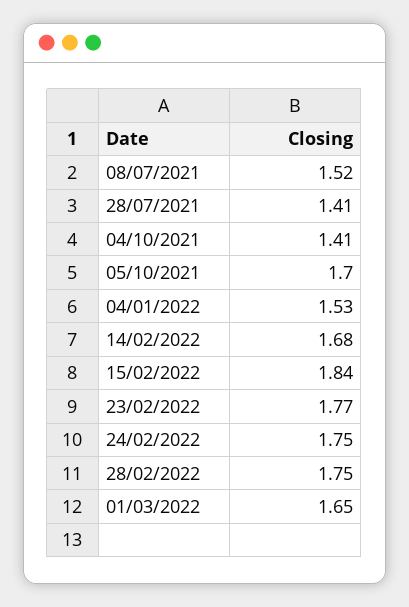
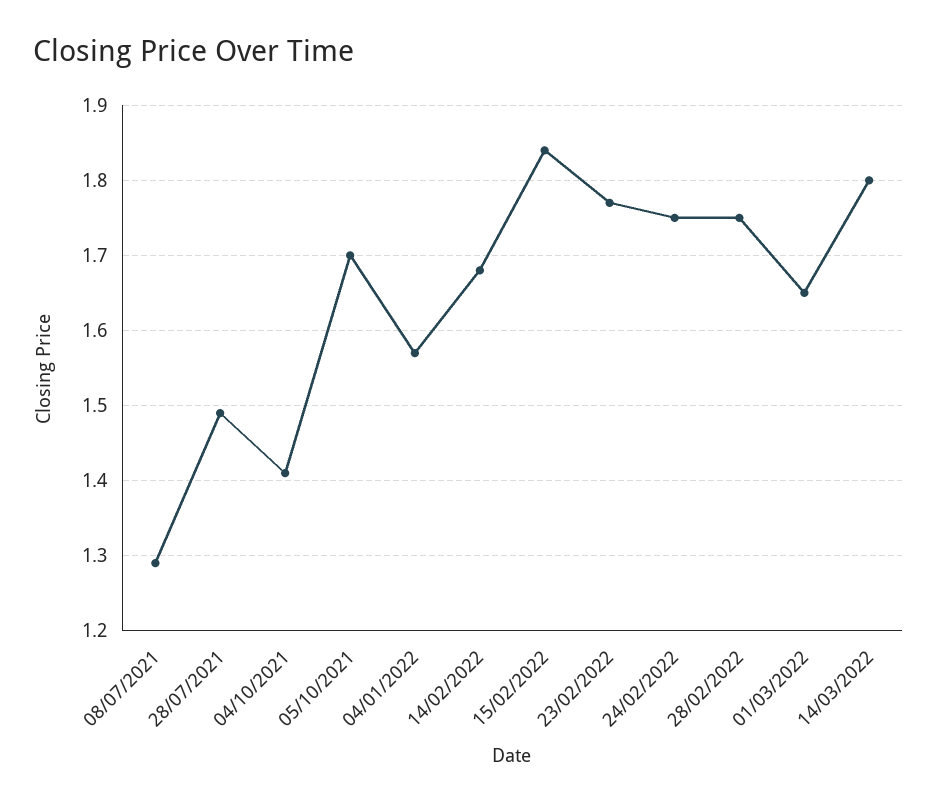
08/07/2021: 1.52 -> 1.29
28/07/2021: 1.41 -> 1.49
04/01/2022: 1.53 -> 1.57
14/03/2022: none -> 1.8

